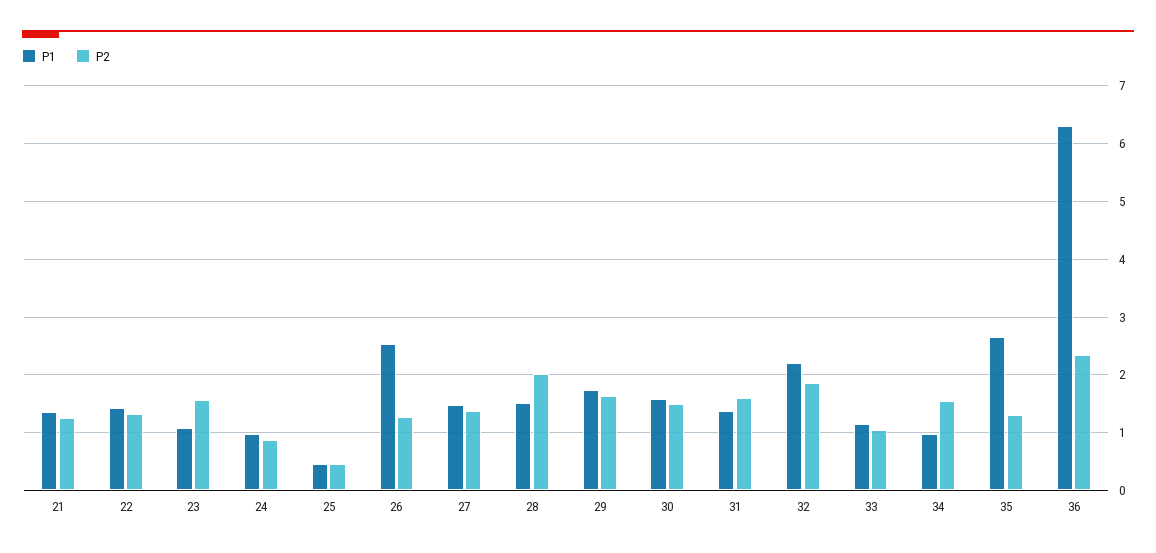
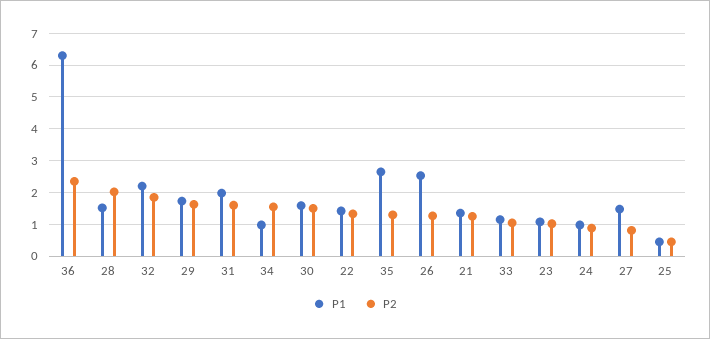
P2, 23: 1.6 -> 1
P2, 27: 1.4 -> 0.8
P1, 31: 1.4 -> 2

